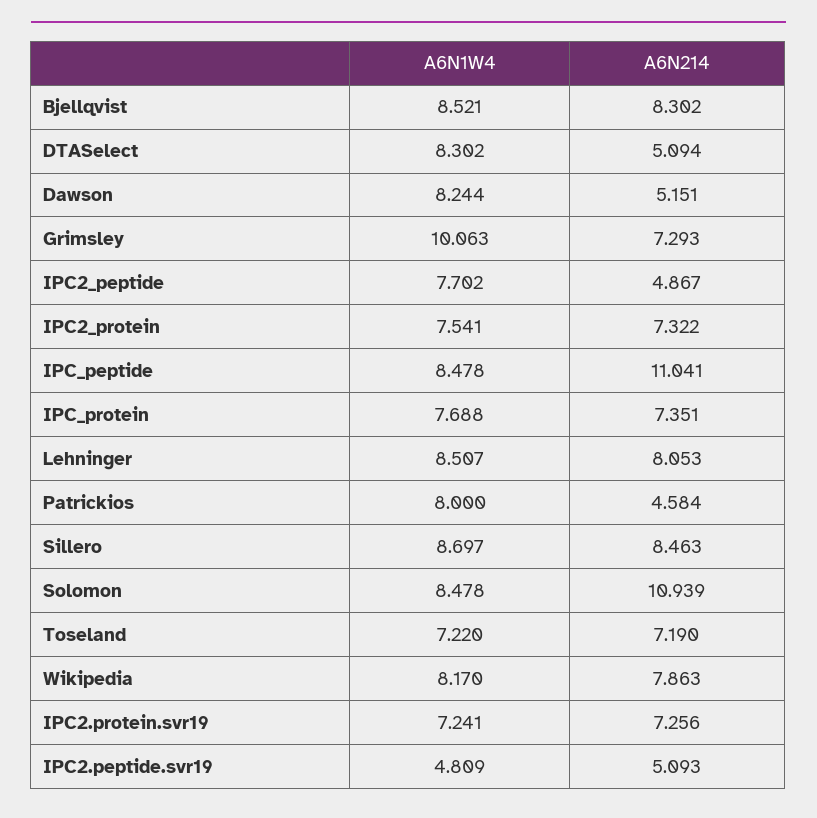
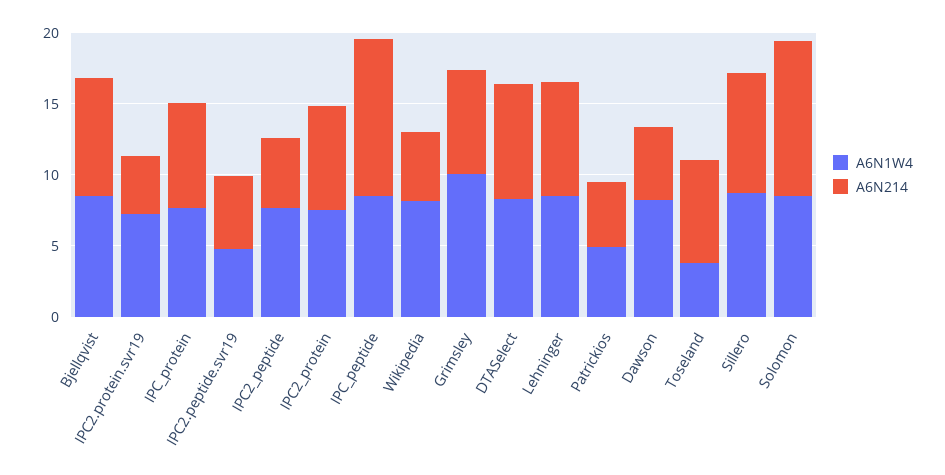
A6N214, DTASelect: 5.094 -> 8
A6N1W4, Patrickios: 8 -> 5
A6N1W4, Toseland: 7.22 -> 4
A6N214, Wikipedia: 7.863 -> 5
A6N214, IPC2.protein.svr19: 7.256 -> 4

